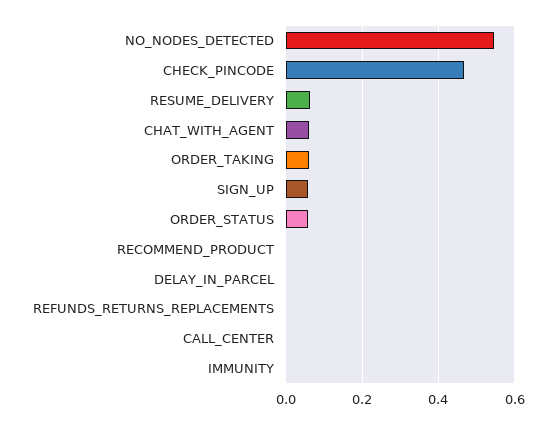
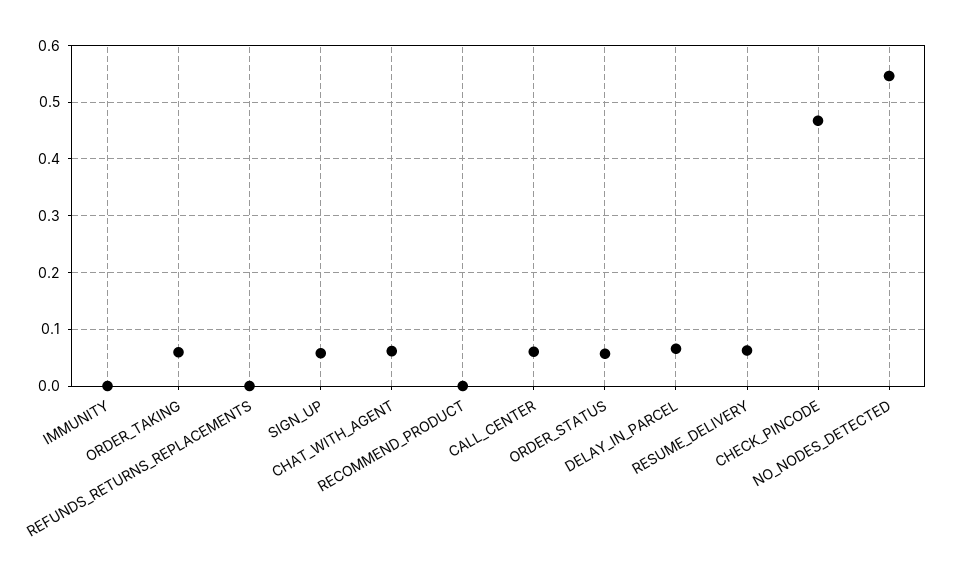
DELAY_IN_PARCEL: 0 -> 0.06
CALL_CENTER: 0 -> 0.06

